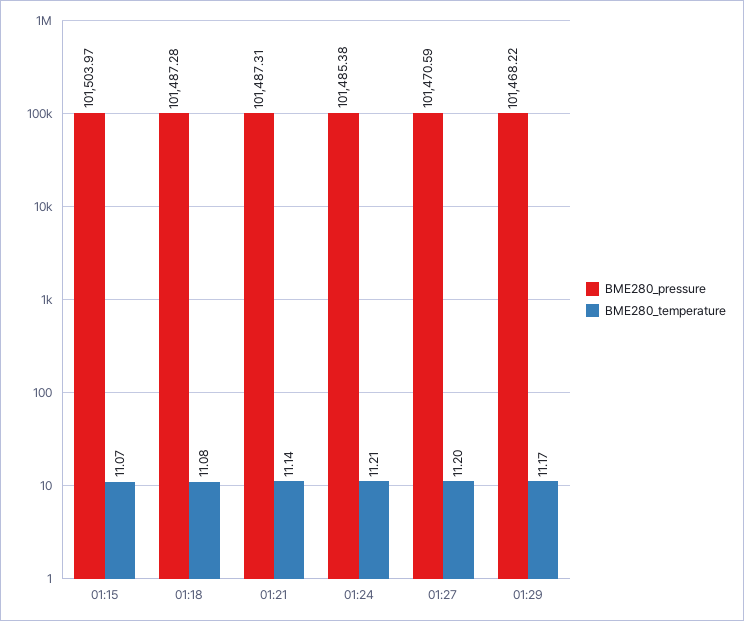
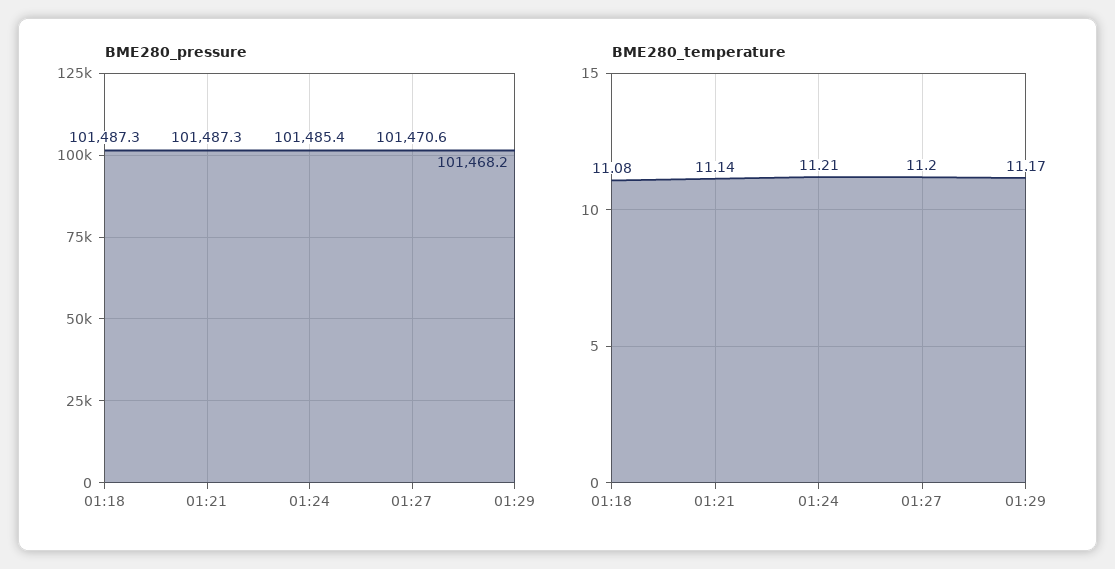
BME280_pressure, 01:15: 101503.97 -> none
BME280_temperature, 01:15: 11.07 -> none

